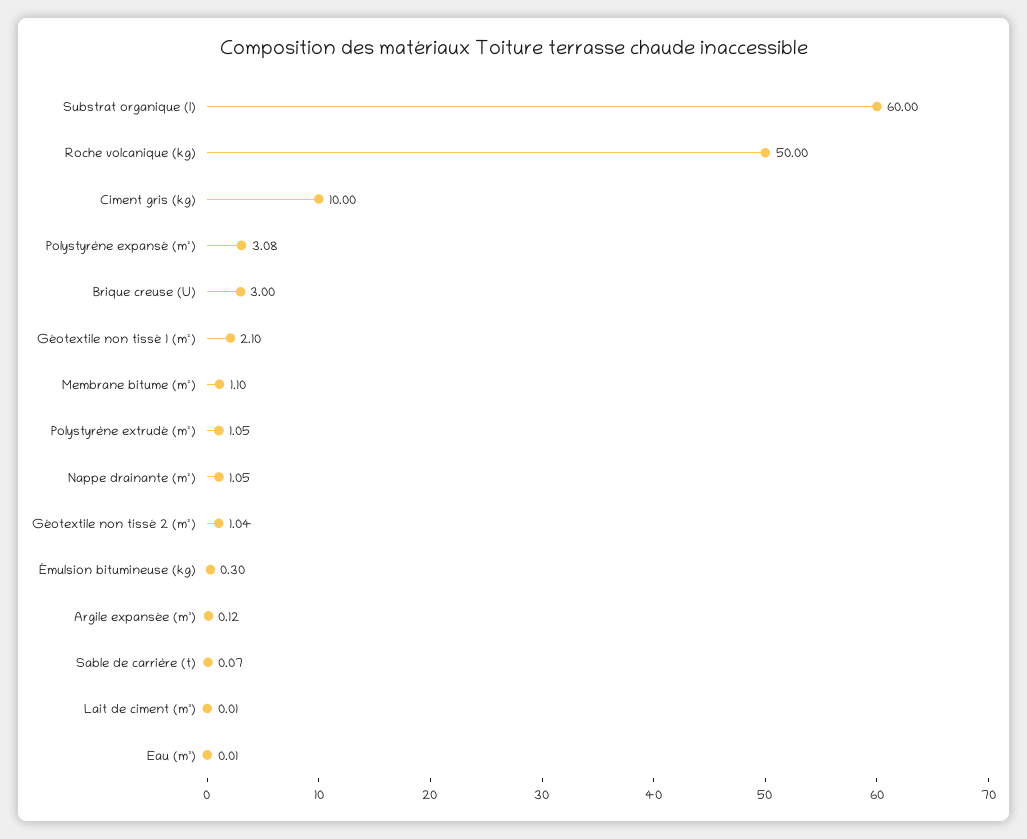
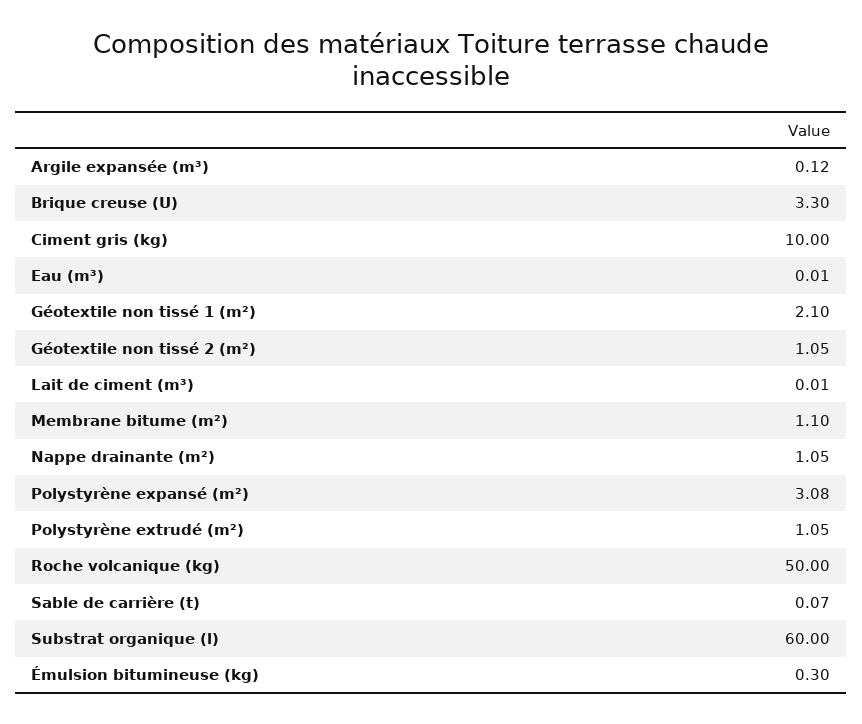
Brique creuse (U): 3 -> 3.3
Géotextile non tissé 2 (m²): 1.04 -> 1.05

